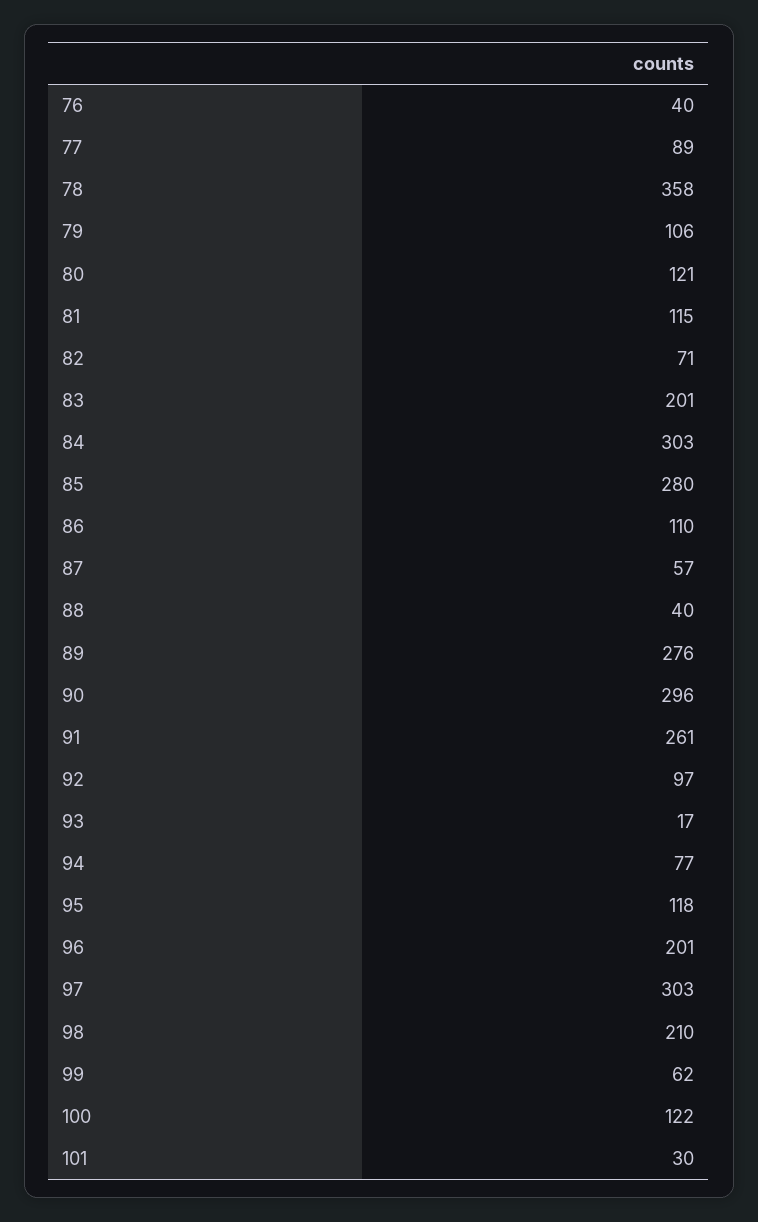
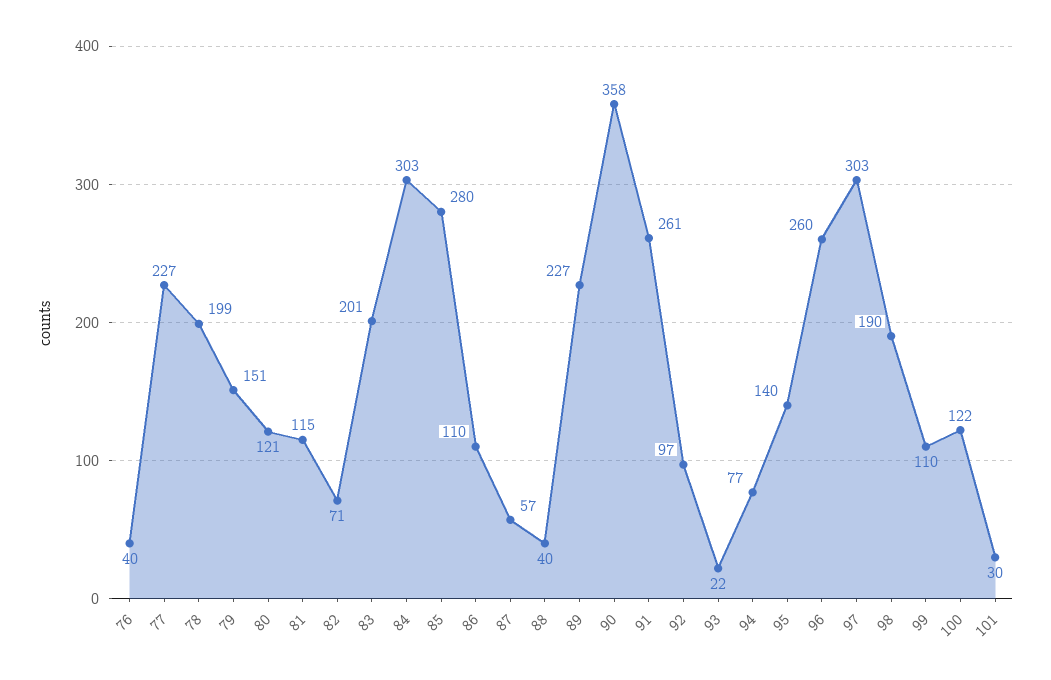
77: 89 -> 227
78: 358 -> 199
79: 106 -> 151
89: 276 -> 227
90: 296 -> 358
93: 17 -> 22
95: 118 -> 140
96: 201 -> 260
98: 210 -> 190
99: 62 -> 110

